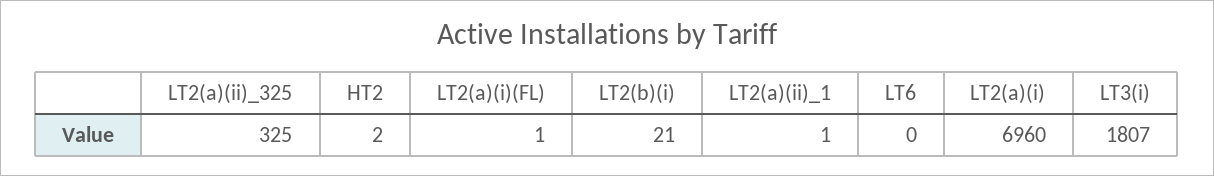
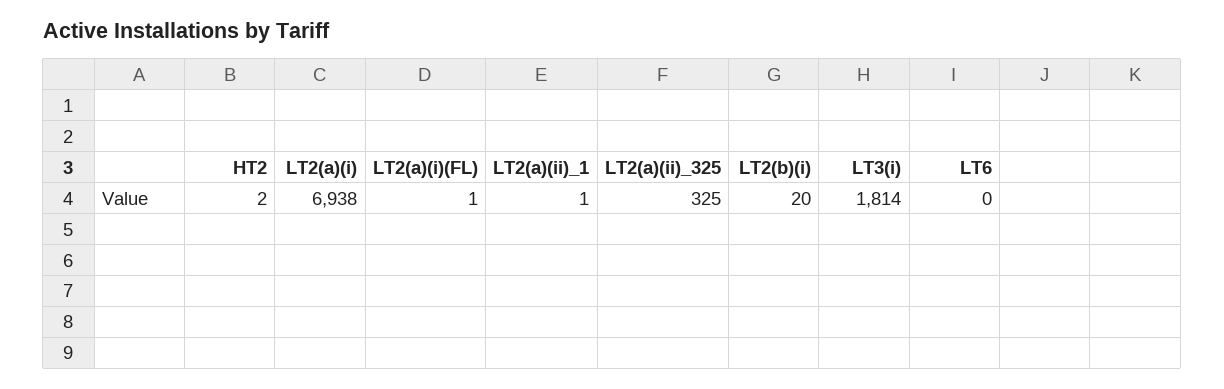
LT2(b)(i): 21 -> 20
LT2(a)(i): 6960 -> 6938
LT3(i): 1807 -> 1814

